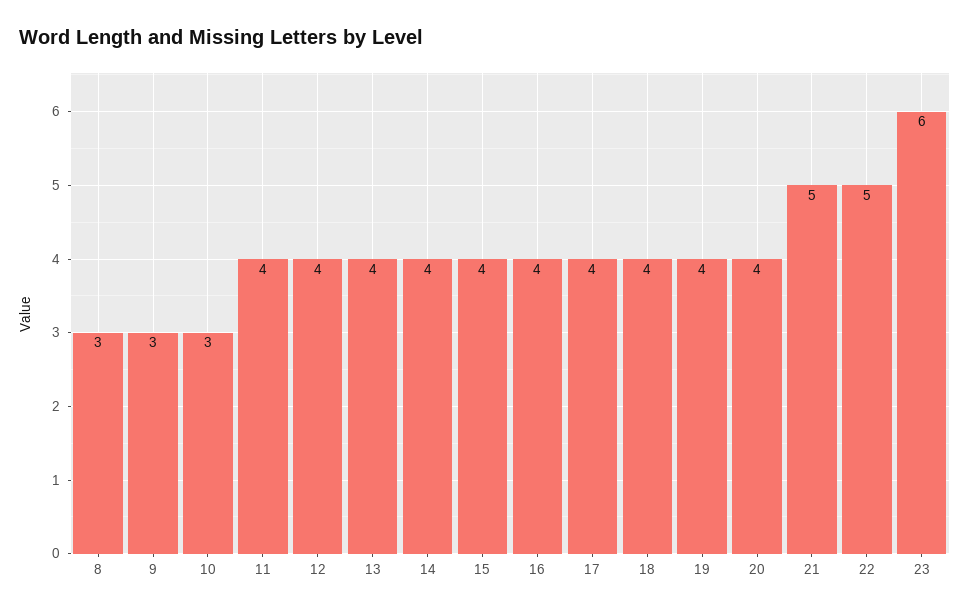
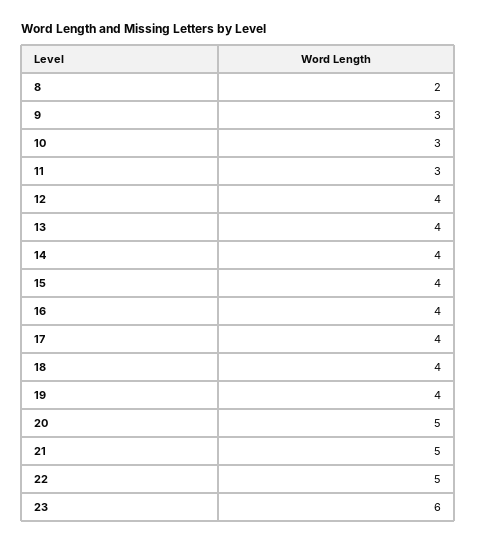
8: 3 -> 2
11: 4 -> 3
20: 4 -> 5

